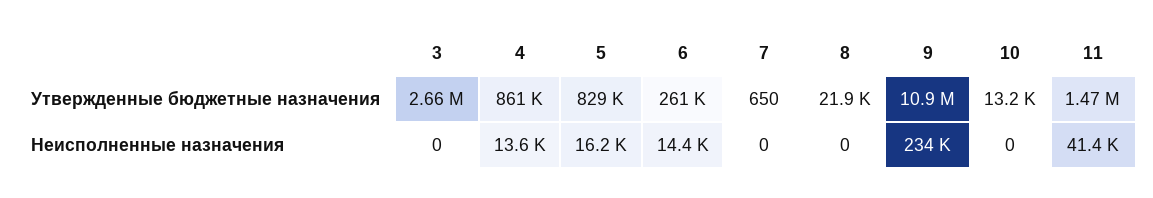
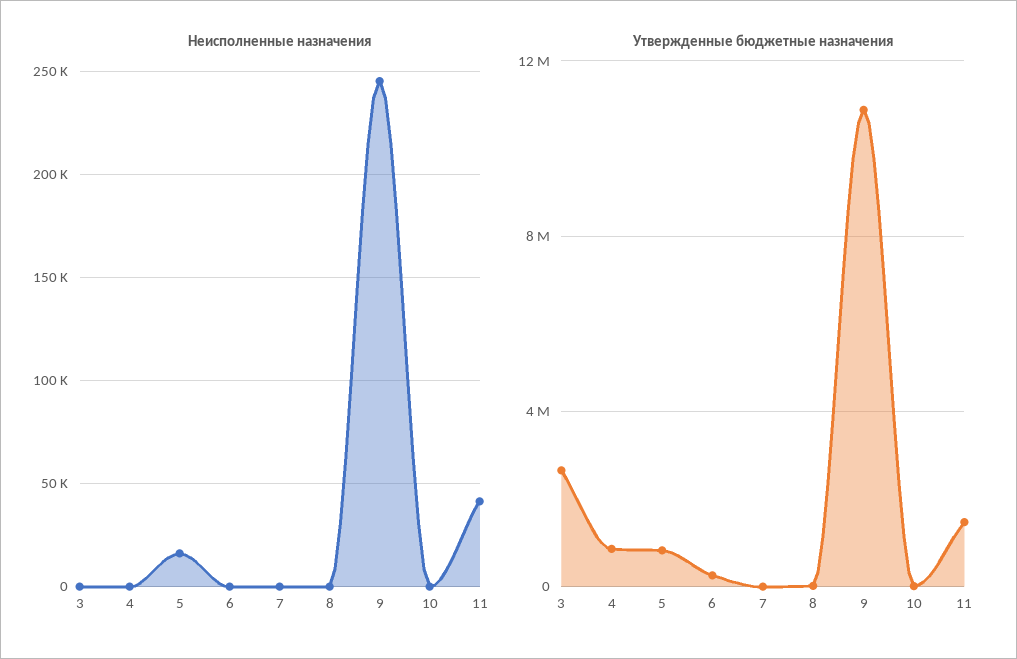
Неисполненные назначения, 4: 13600 -> 0
Неисполненные назначения, 6: 14400 -> 0
Неисполненные назначения, 9: 234000 -> 245000

